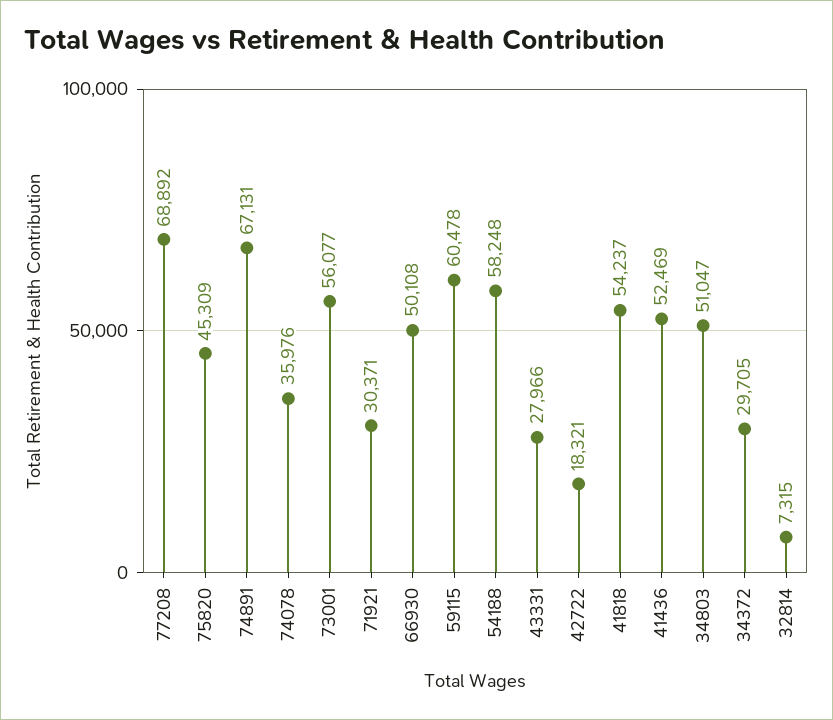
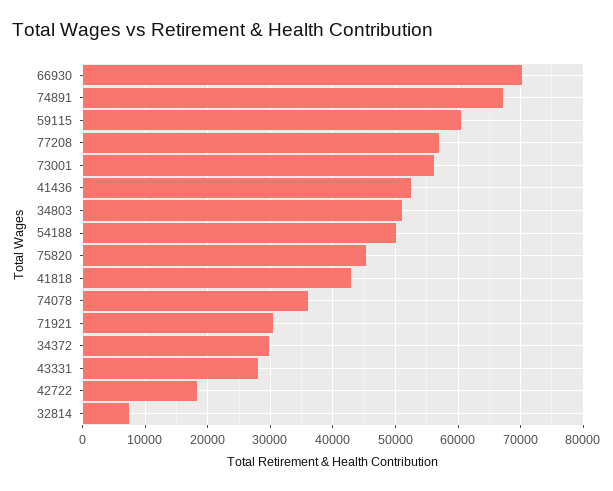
77208: 68892 -> 57000
66930: 50108 -> 70000
54188: 58248 -> 50000
41818: 54237 -> 43000

